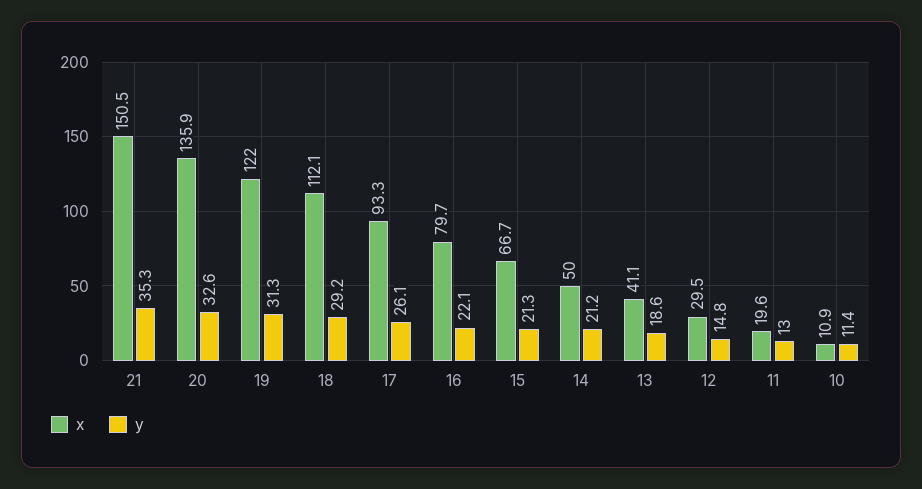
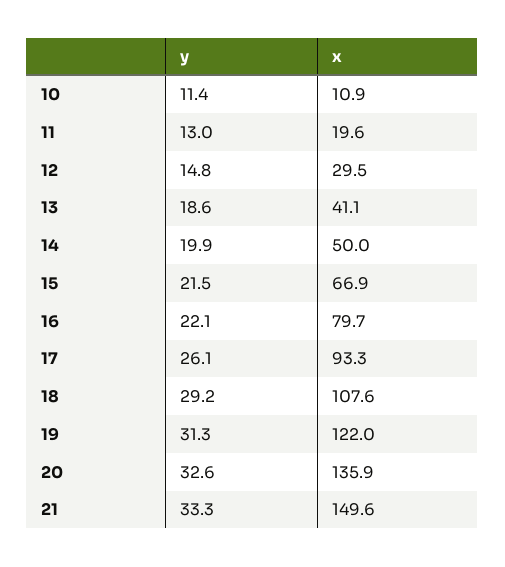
x, 21: 150.5 -> 149.6
y, 21: 35.3 -> 33.3
x, 18: 112.1 -> 107.6
x, 15: 66.7 -> 66.9
y, 15: 21.3 -> 21.5
y, 14: 21.2 -> 19.9

